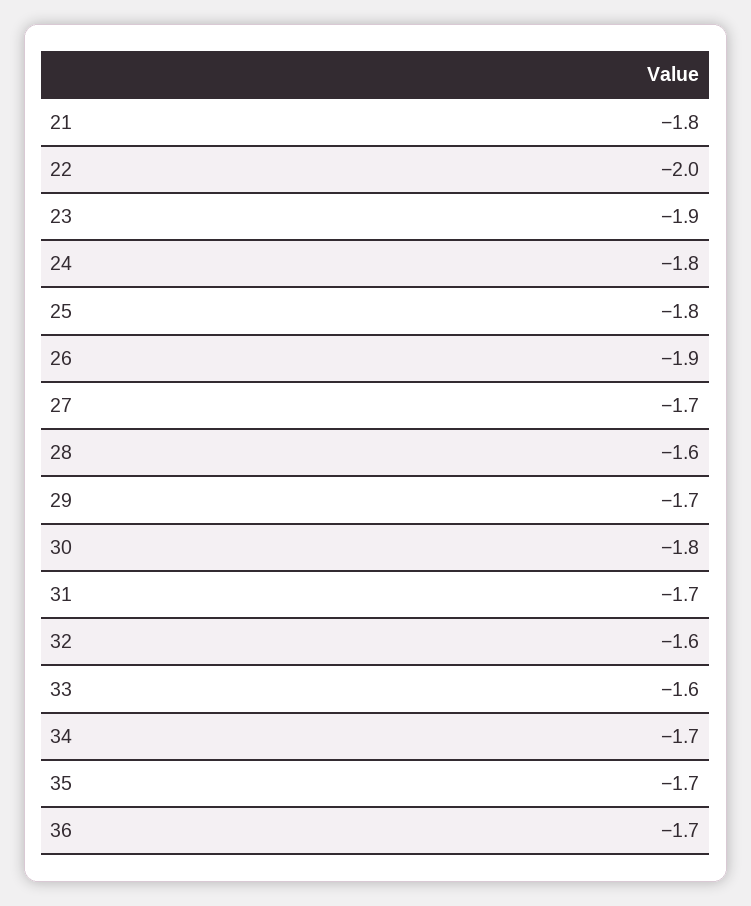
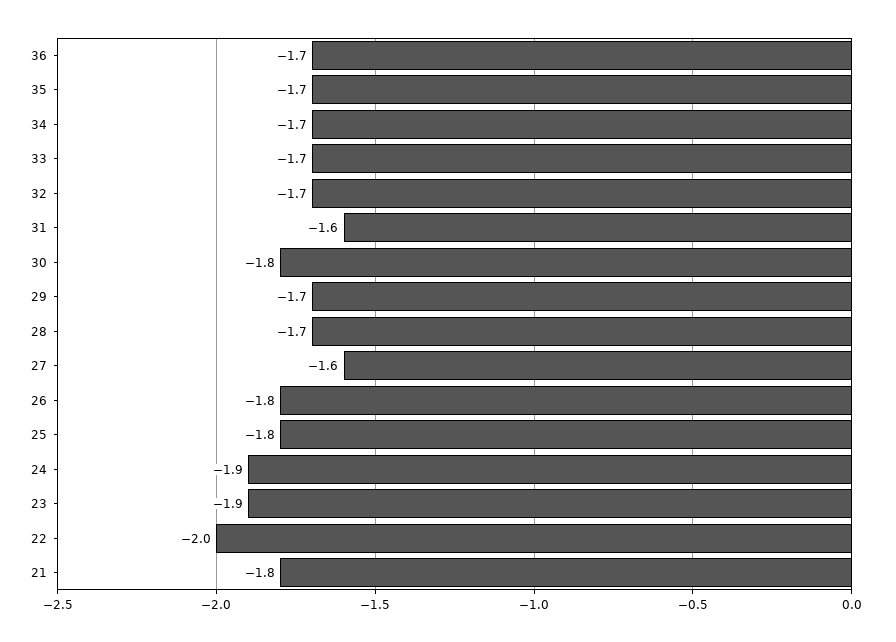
24: -1.8 -> -1.9
26: -1.9 -> -1.8
27: -1.7 -> -1.6
28: -1.6 -> -1.7
31: -1.7 -> -1.6
32: -1.6 -> -1.7
33: -1.6 -> -1.7

